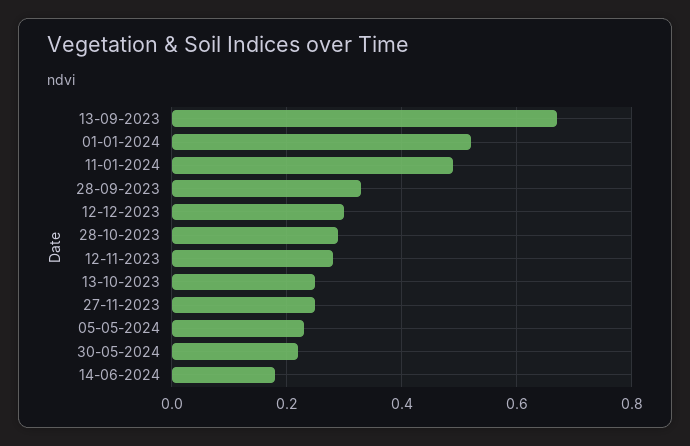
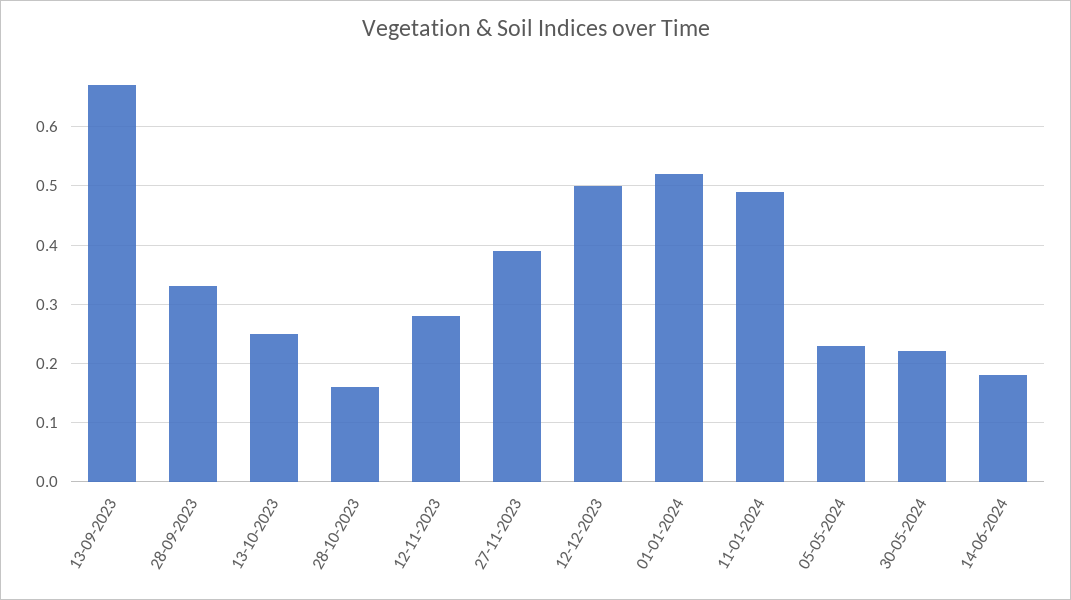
12-12-2023: 0.3 -> 0.5
28-10-2023: 0.3 -> 0.15
27-11-2023: 0.25 -> 0.4

